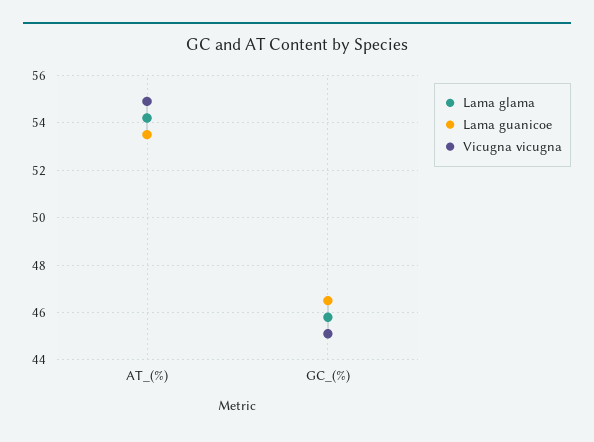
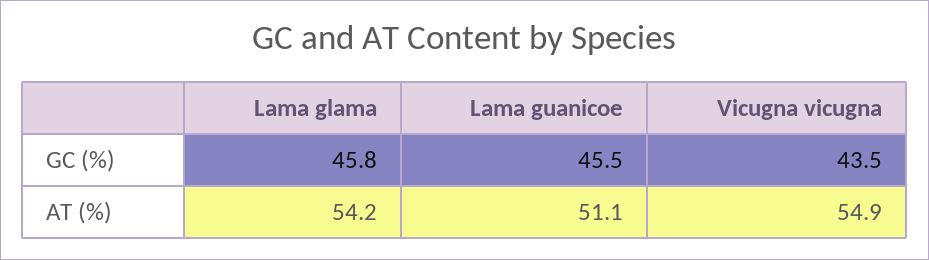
Lama guanicoe, AT_(%): 53.5 -> 51.1
Lama guanicoe, GC_(%): 46.5 -> 45.5
Vicugna vicugna, GC_(%): 45 -> 43.5

